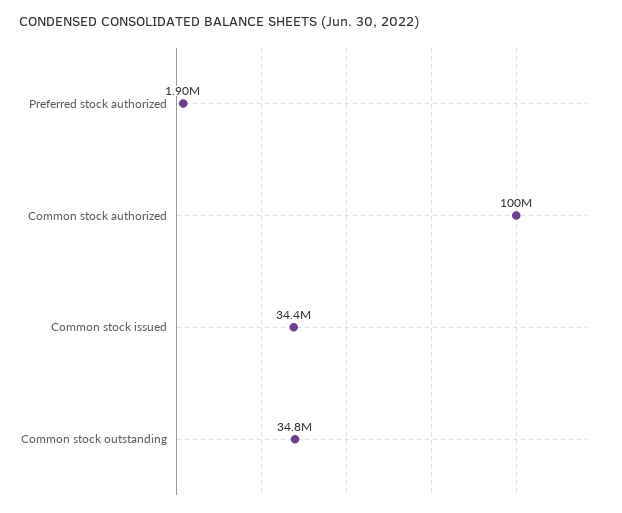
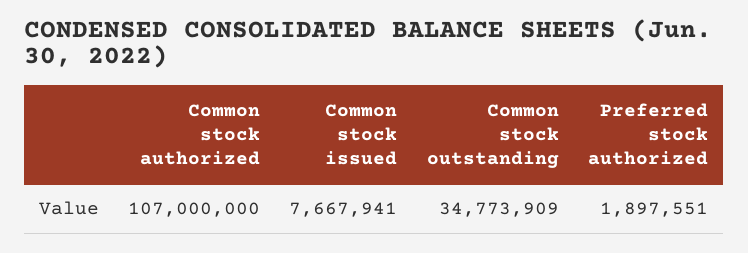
Common stock authorized: 100000000 -> 107000000
Common stock issued: 34400000 -> 7667941

